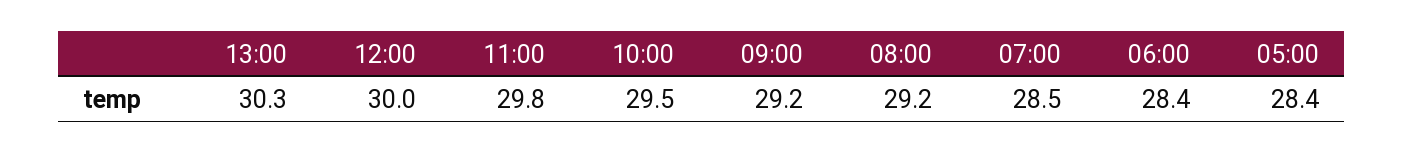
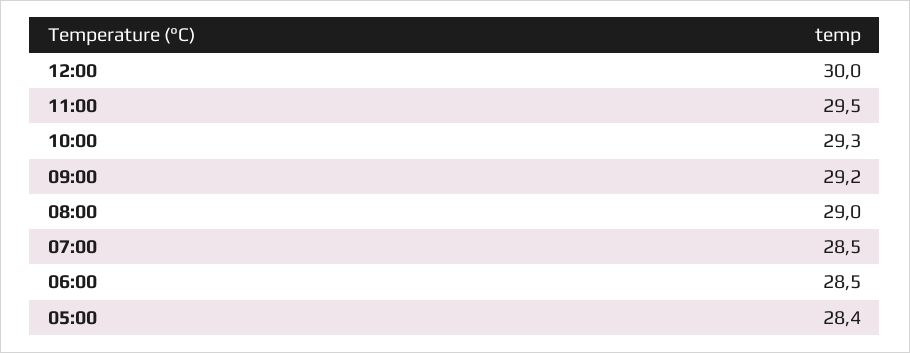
13:00: 30.3 -> none
11:00: 29.8 -> 29.5
10:00: 29.5 -> 29.3
08:00: 29.2 -> 29
06:00: 28.4 -> 28.5

